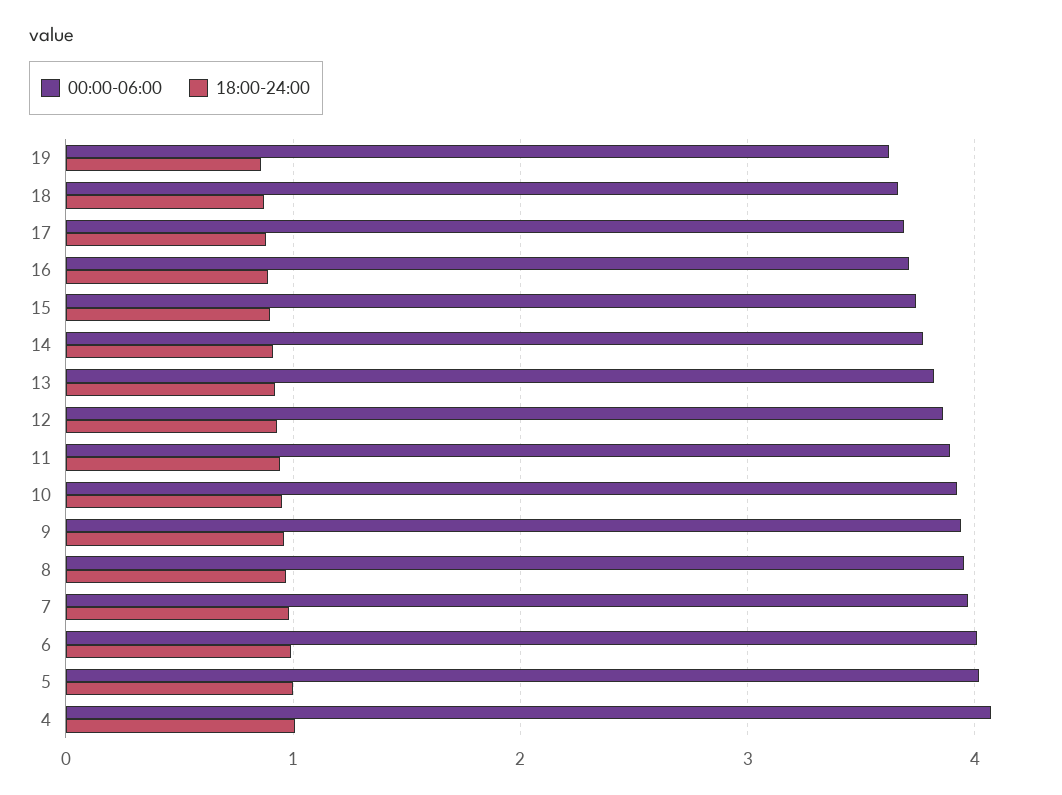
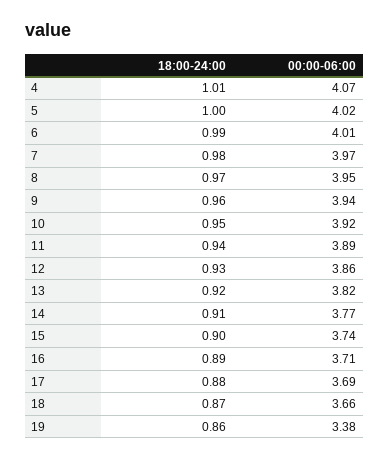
00:00-06:00, 19: 3.6 -> 3.38

